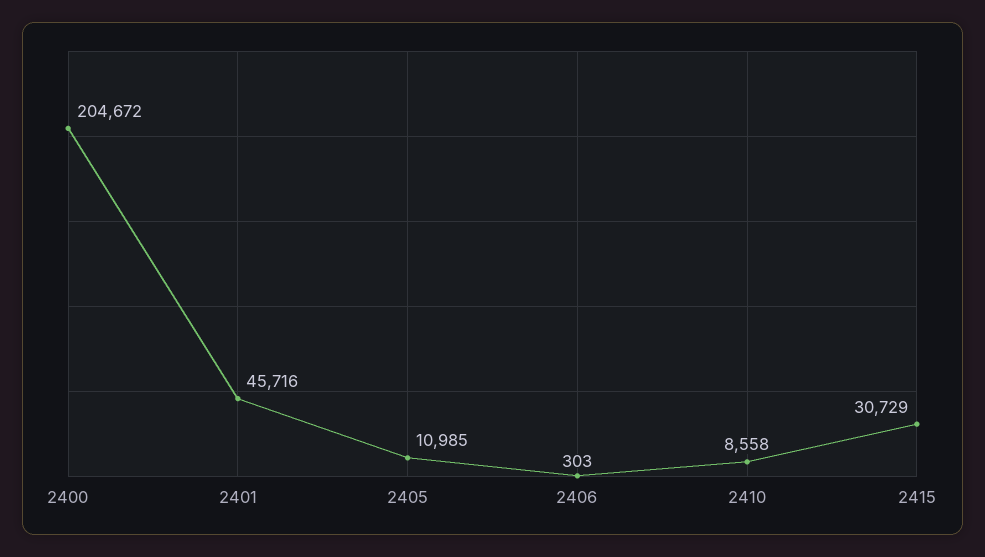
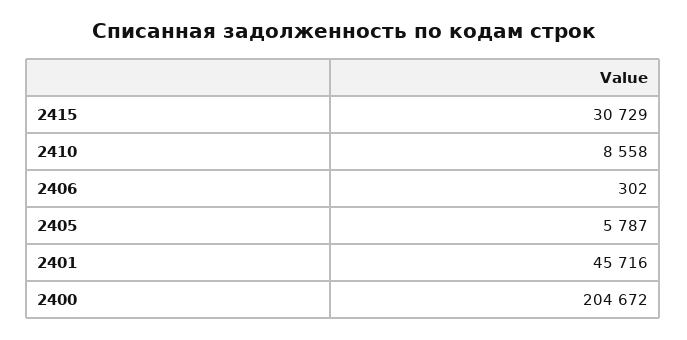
2405: 10985 -> 5787
2406: 303 -> 302

